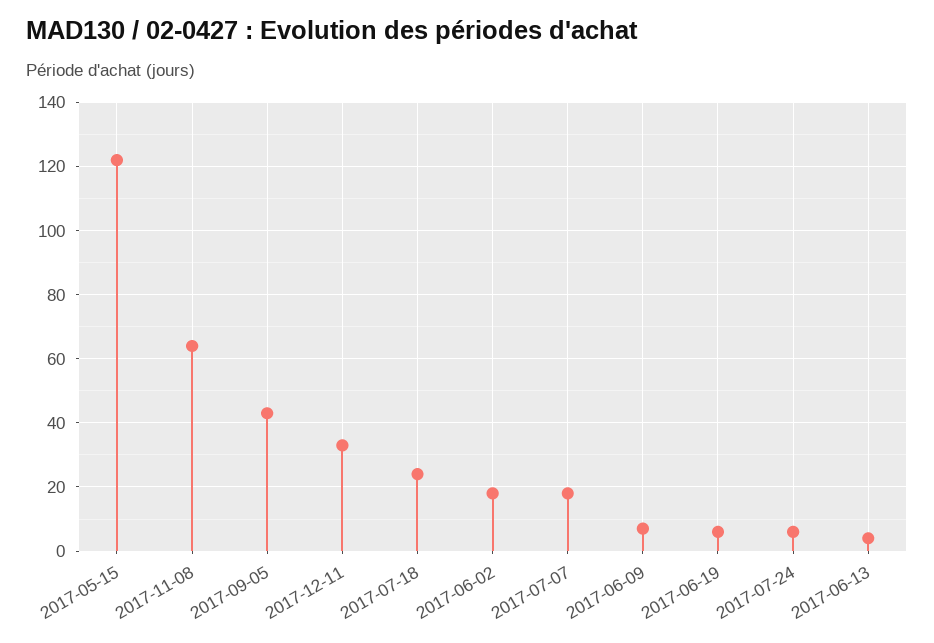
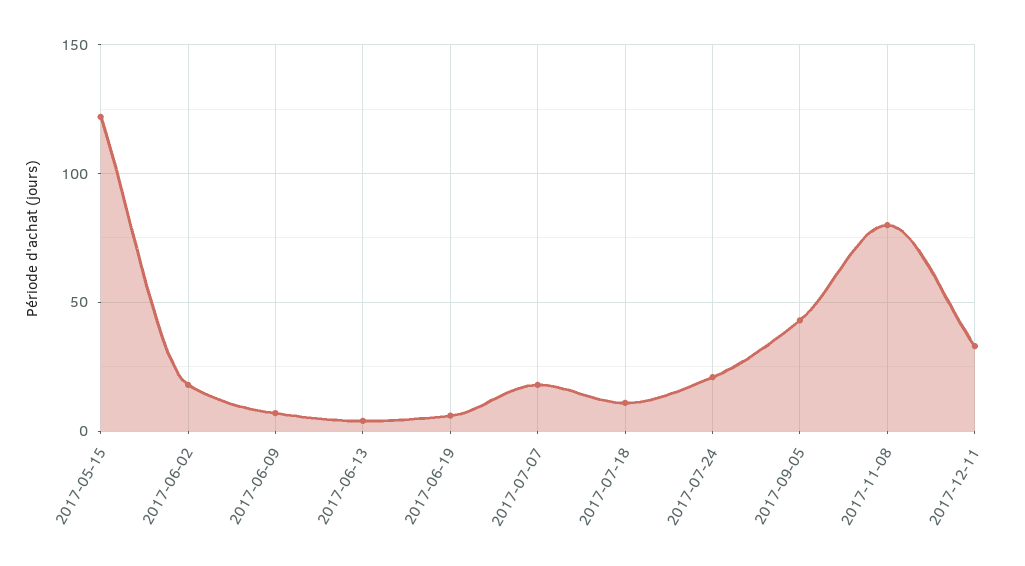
2017-11-08: 65 -> 80
2017-07-18: 25 -> 10
2017-07-24: 5 -> 20

